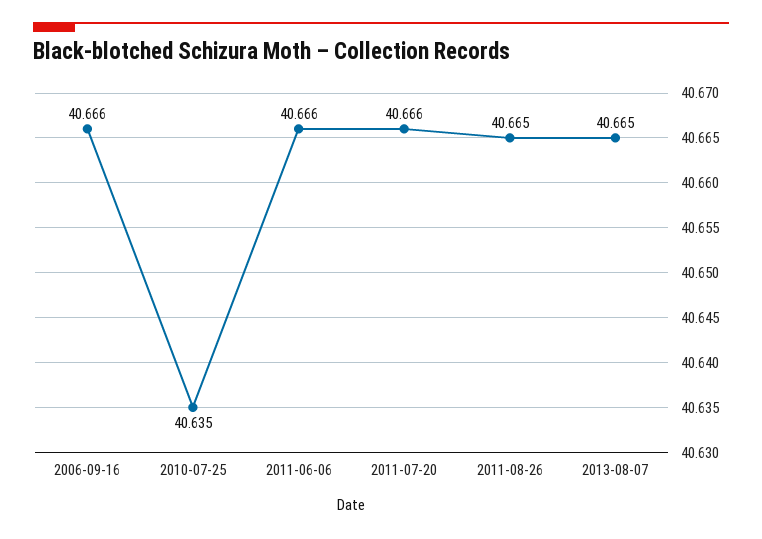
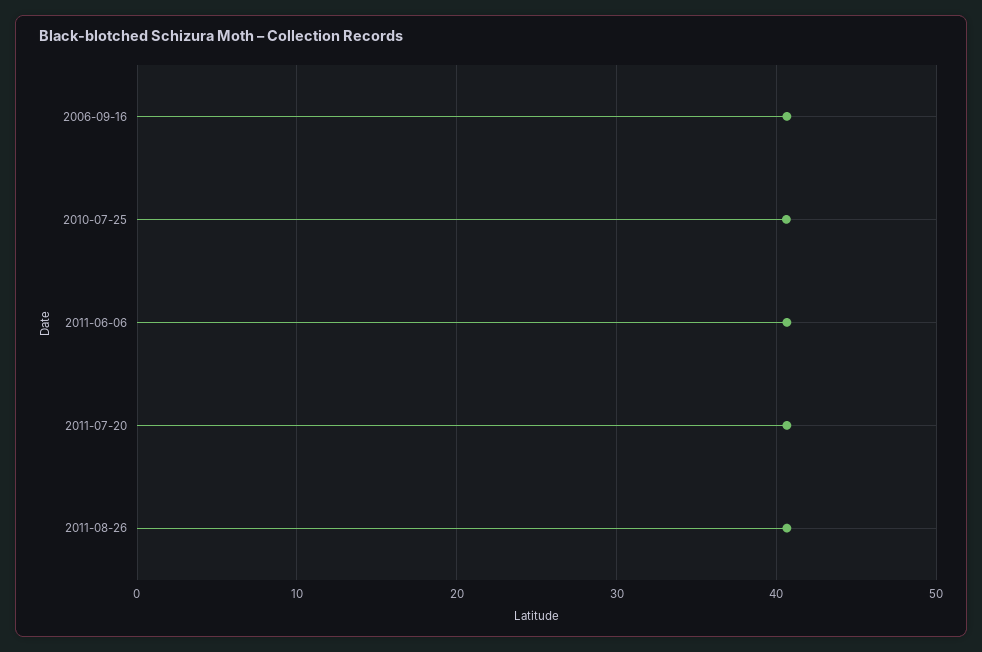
2013-08-07: 40.665 -> none

